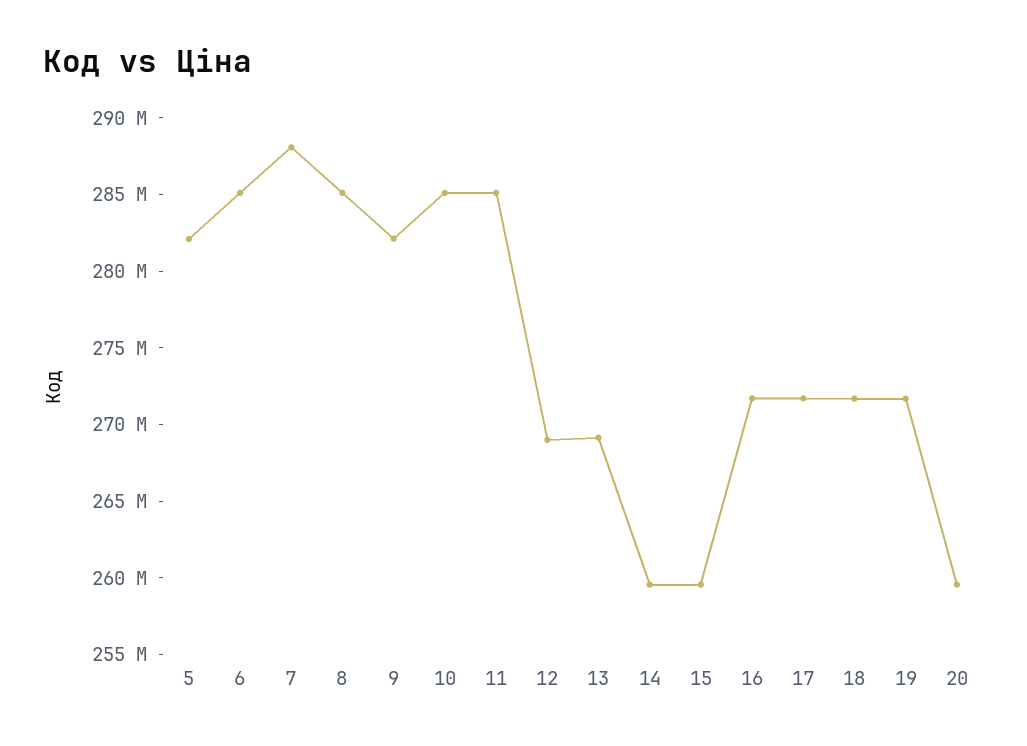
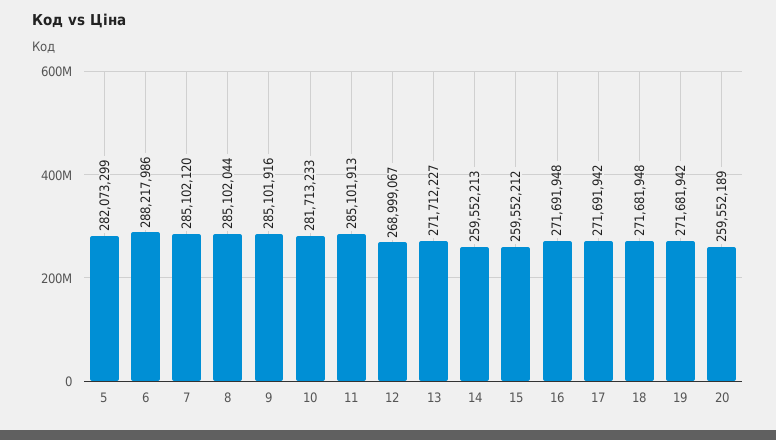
6: 285000000 -> 288217986
7: 288000000 -> 285102120
9: 282000000 -> 285101916
10: 285000000 -> 281713233
13: 269000000 -> 271712227

